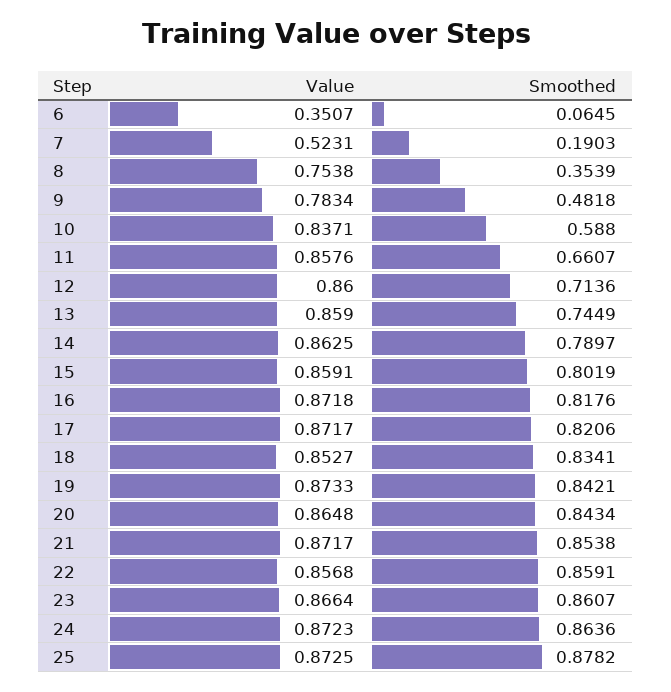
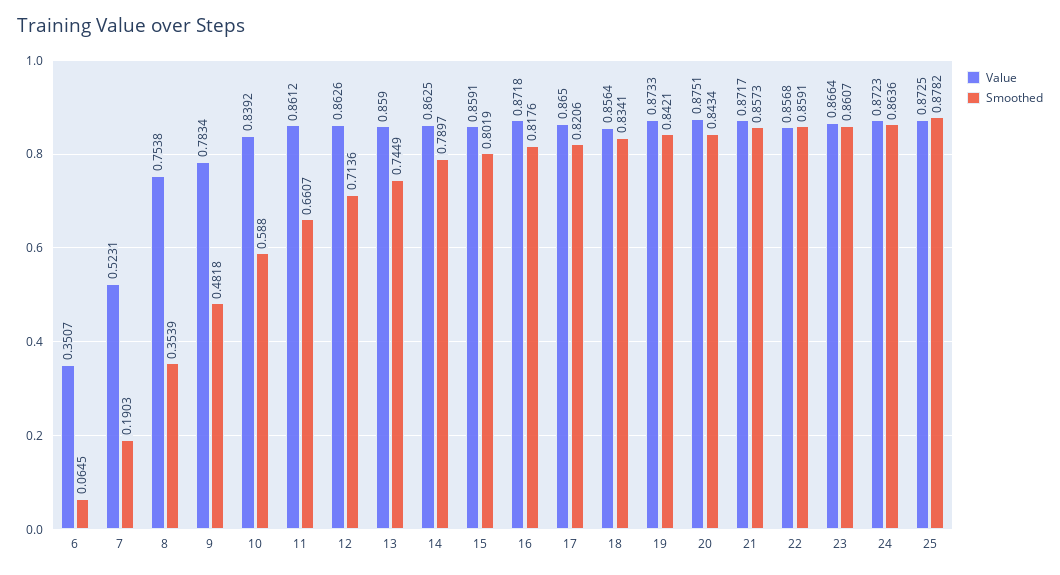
Value, 10: 0.8371 -> 0.8392
Value, 11: 0.8576 -> 0.8612
Value, 12: 0.86 -> 0.8626
Value, 17: 0.8717 -> 0.865
Value, 18: 0.8527 -> 0.8564
Value, 20: 0.8648 -> 0.8751
Smoothed, 21: 0.8538 -> 0.8573

